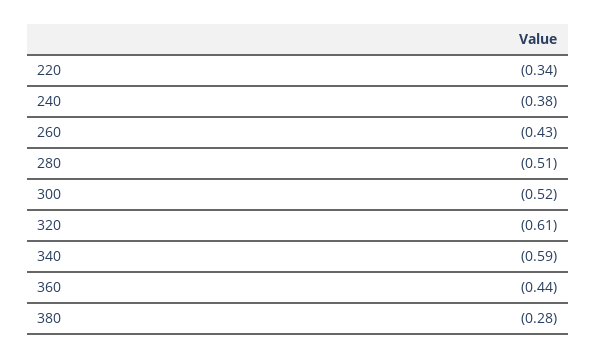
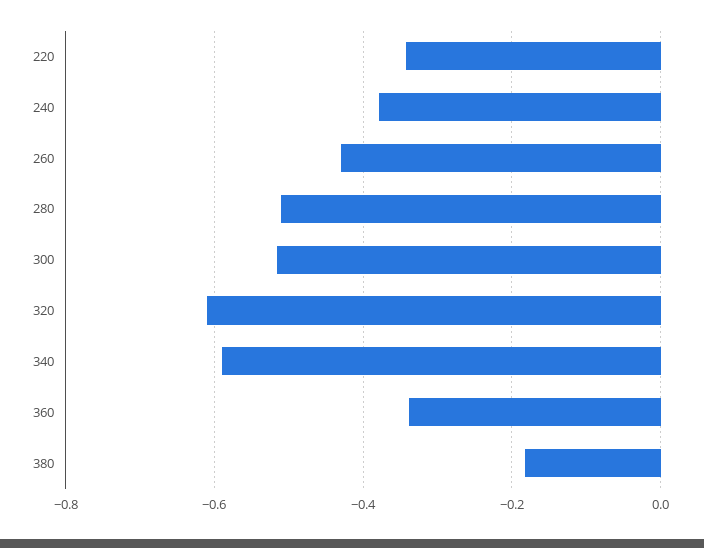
360: -0.44 -> -0.34
380: -0.28 -> -0.18

